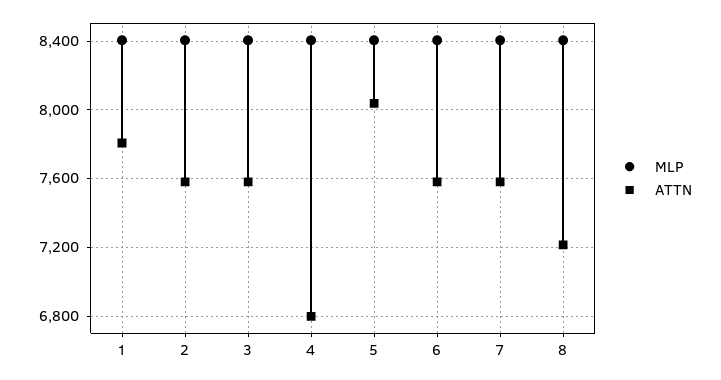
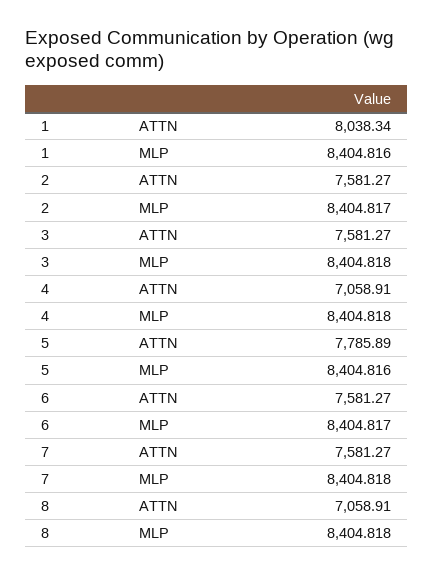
ATTN, 1: 7800 -> 8038.34
ATTN, 4: 6800 -> 7058.91
ATTN, 5: 8050 -> 7785.89
ATTN, 8: 7200 -> 7058.91

